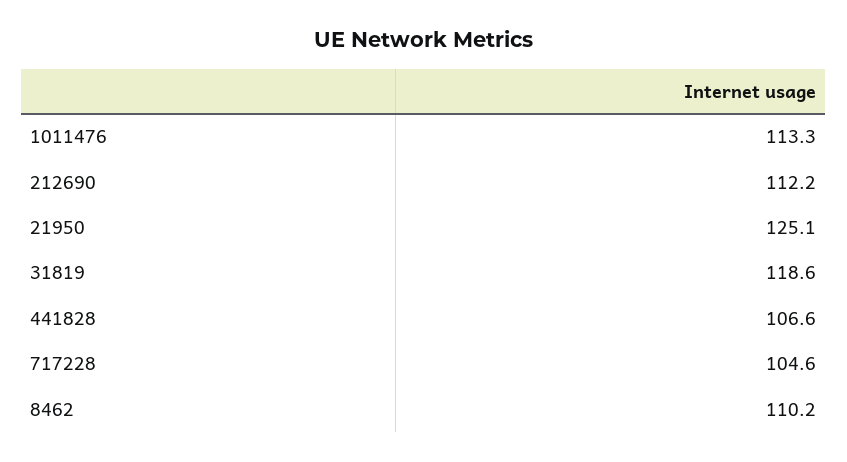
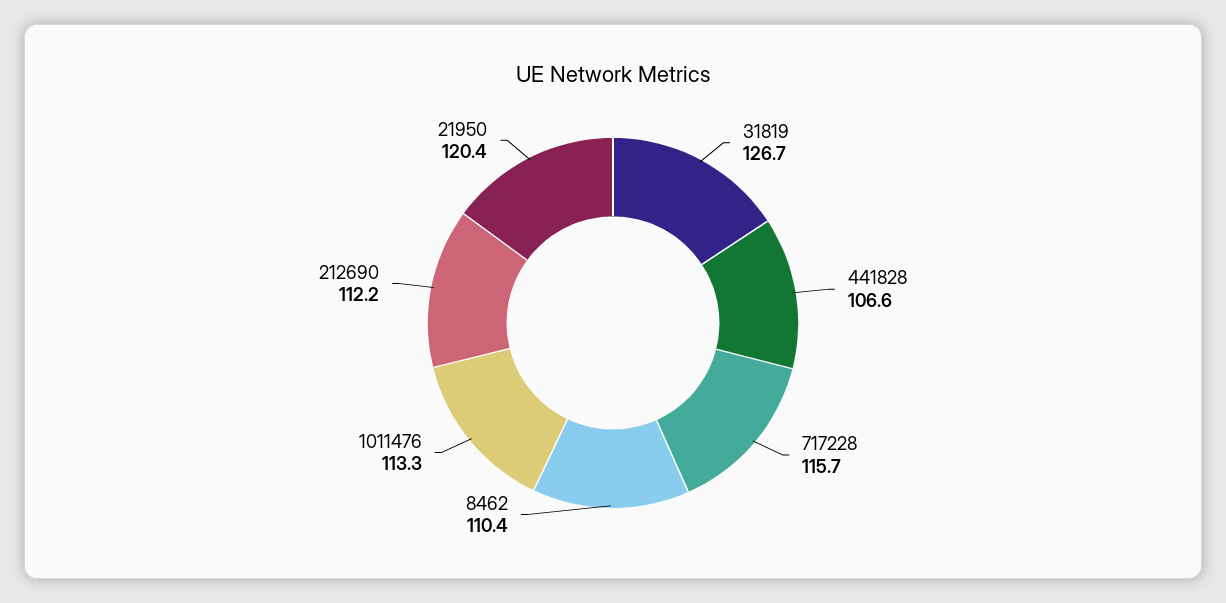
21950: 125.1 -> 120.4
31819: 118.6 -> 126.7
717228: 104.6 -> 115.7
8462: 110.2 -> 110.4

